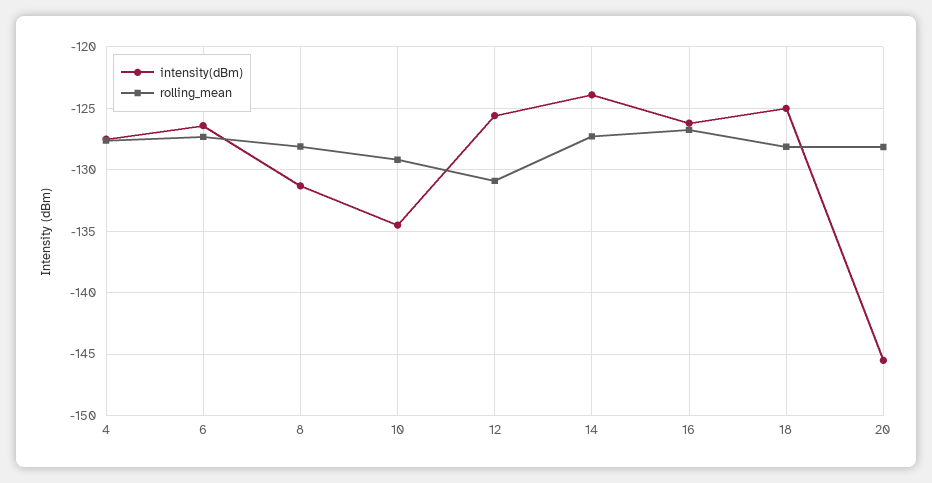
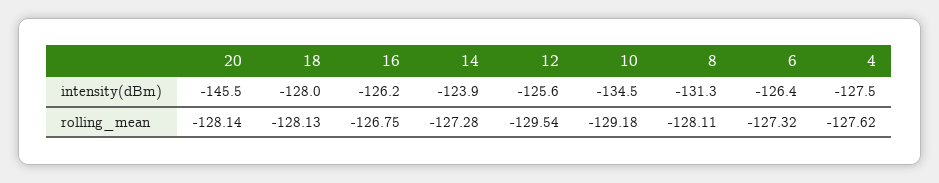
rolling_mean, 12: -131 -> -129.54
intensity(dBm), 18: -125 -> -128

